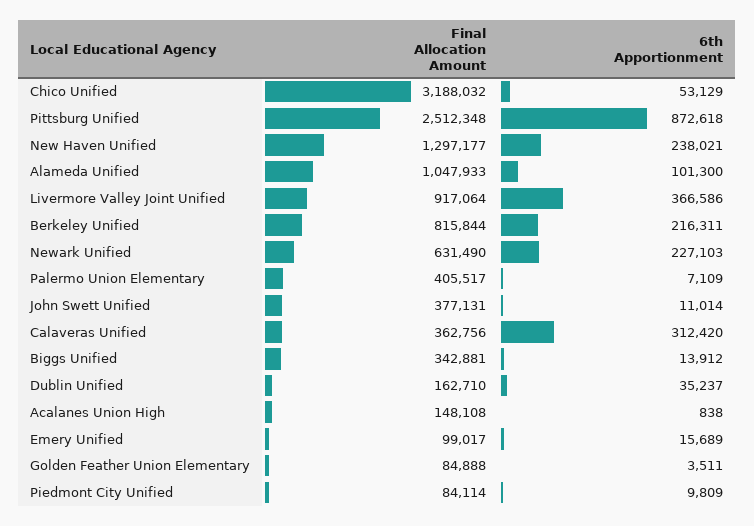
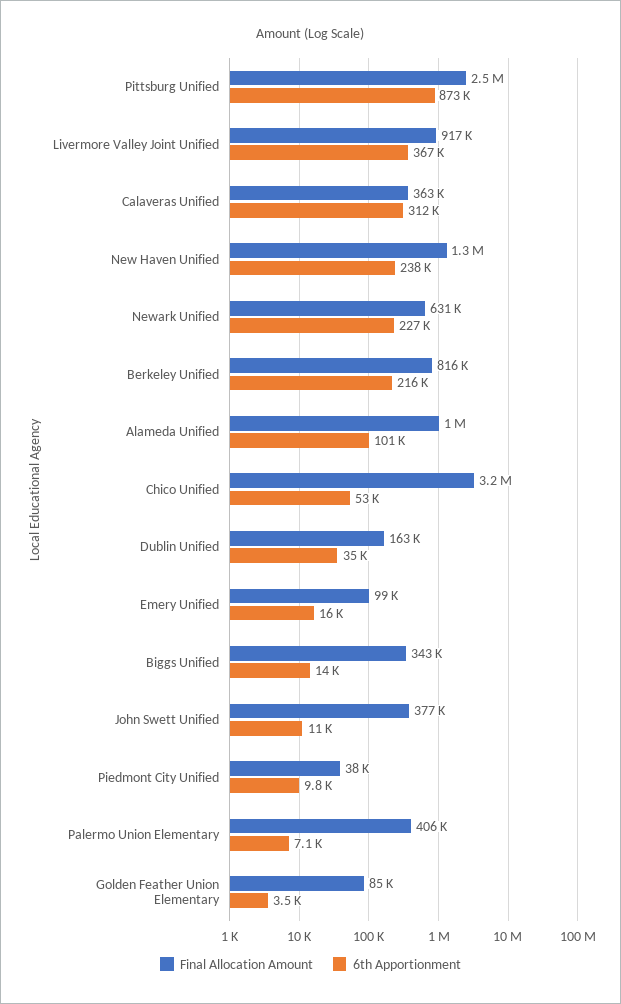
Final Allocation Amount, Acalanes Union High: 148108 -> none
6th Apportionment, Acalanes Union High: 838 -> none
Final Allocation Amount, Piedmont City Unified: 84114 -> 38000

